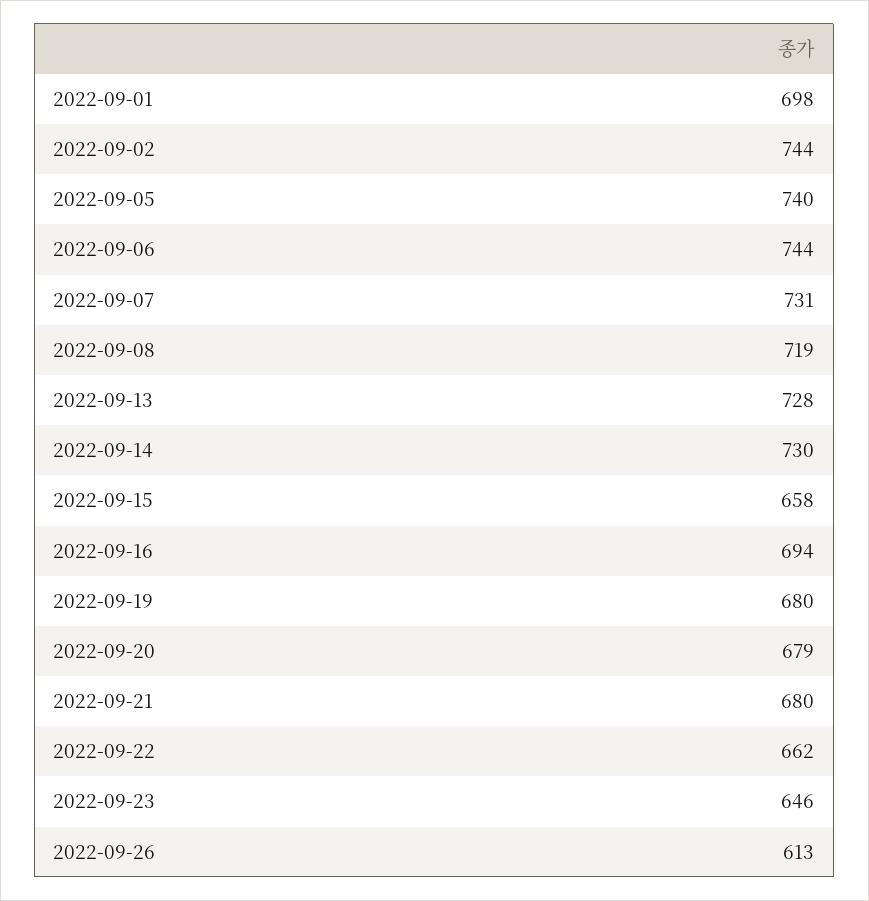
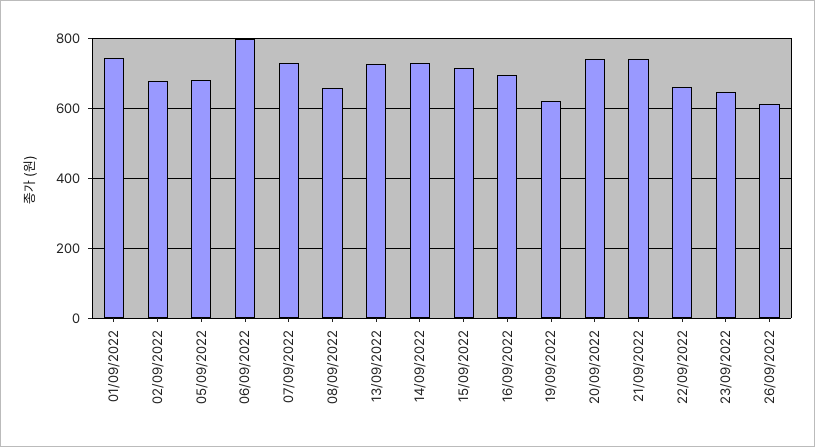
2022-09-01: 698 -> 740
2022-09-02: 744 -> 680
2022-09-05: 740 -> 680
2022-09-06: 744 -> 800
2022-09-08: 719 -> 660
2022-09-15: 658 -> 720
2022-09-19: 680 -> 620
2022-09-20: 679 -> 740
2022-09-21: 680 -> 740

